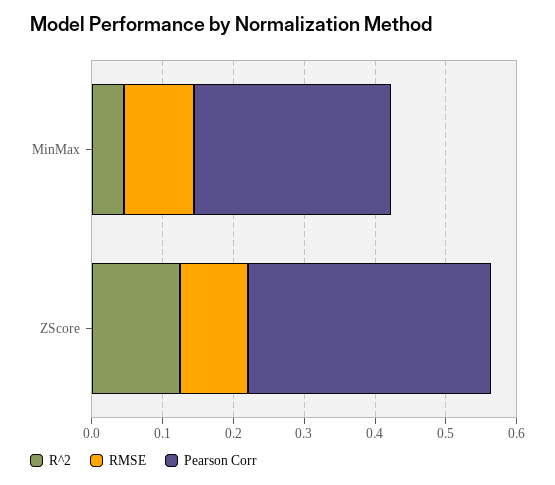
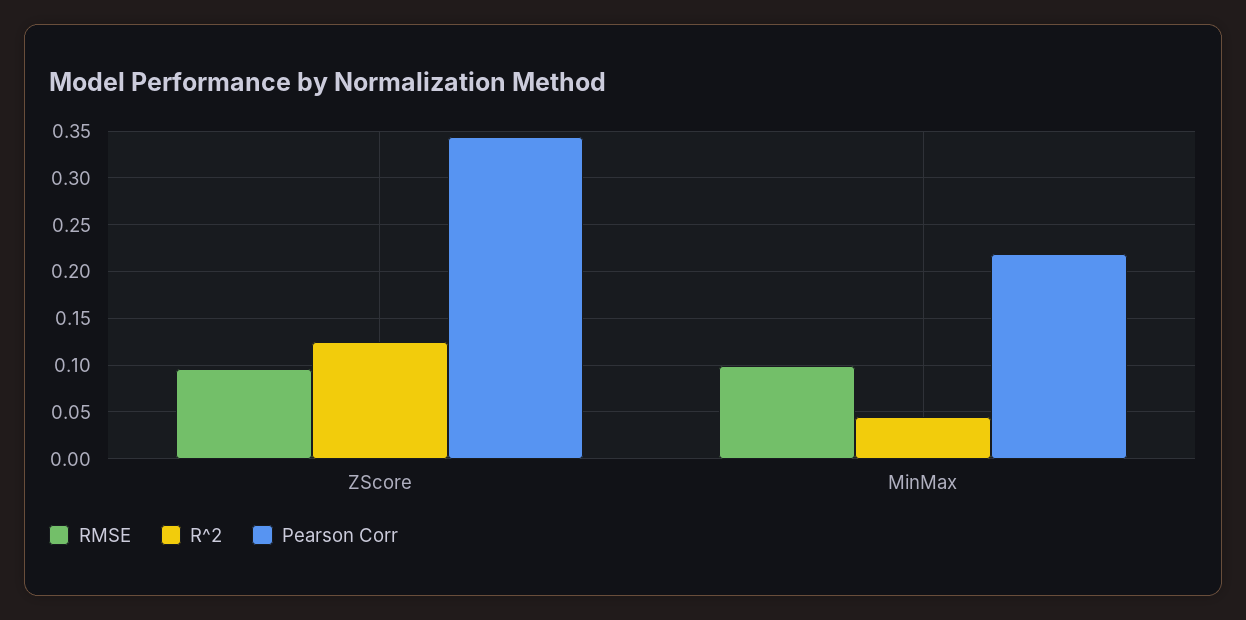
Pearson Corr, MinMax: 0.28 -> 0.22

